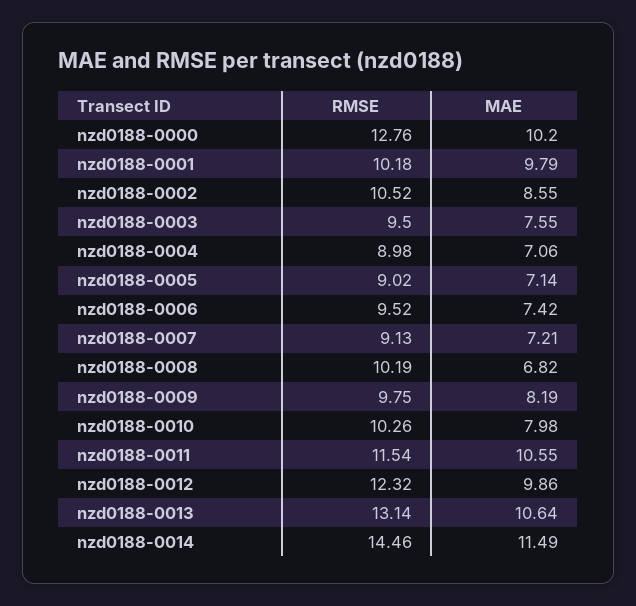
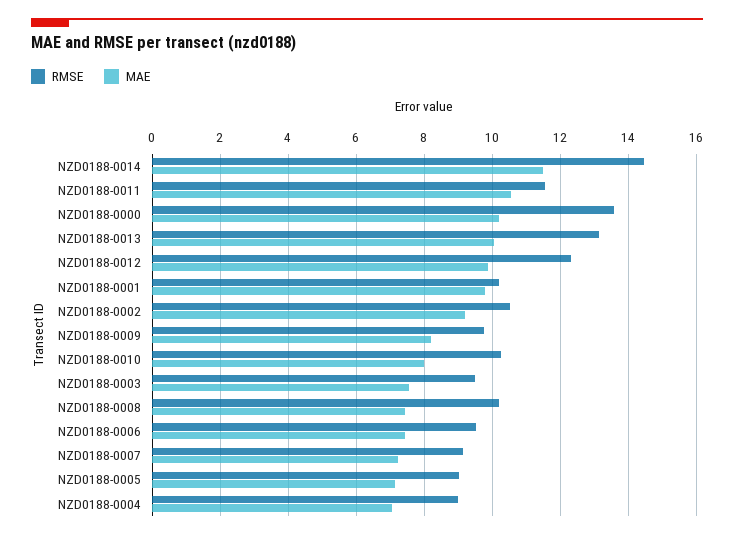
RMSE, nzd0188-0000: 12.76 -> 13.6
MAE, nzd0188-0002: 8.55 -> 9.2
MAE, nzd0188-0008: 6.82 -> 7.4
MAE, nzd0188-0013: 10.64 -> 10

